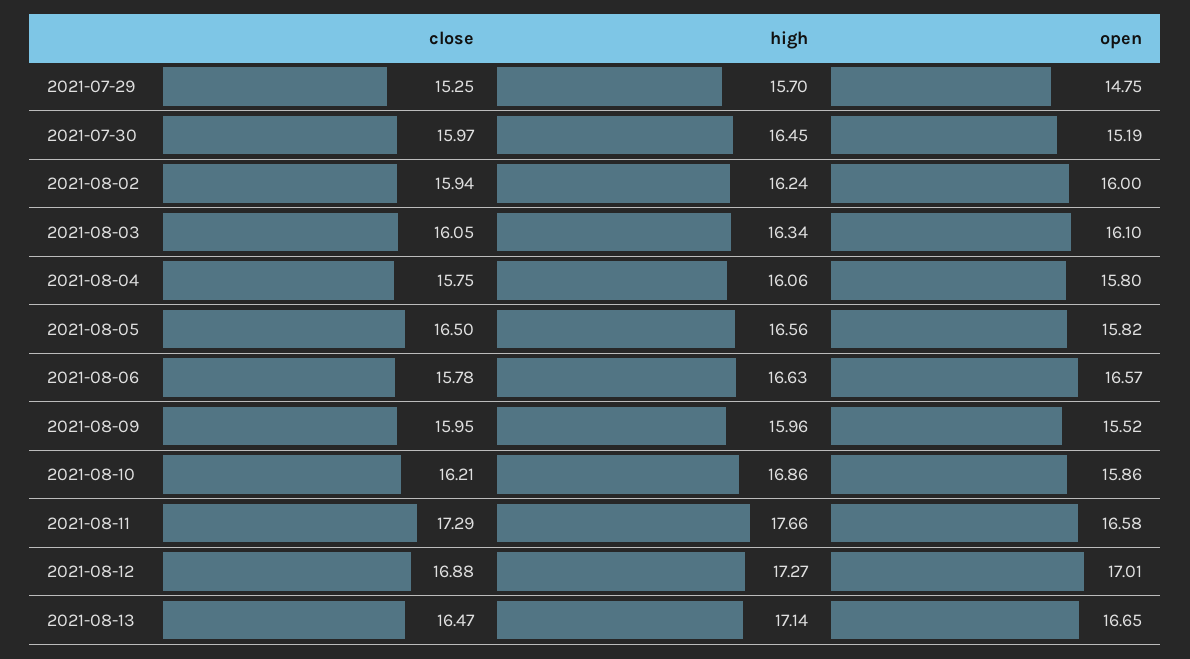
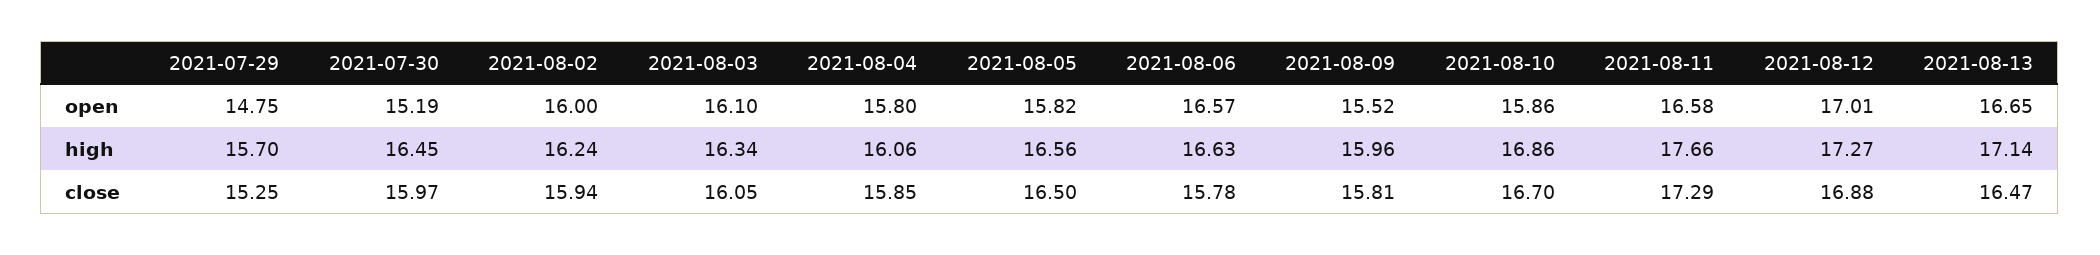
close, 2021-08-04: 15.75 -> 15.85
close, 2021-08-09: 15.95 -> 15.81
close, 2021-08-10: 16.21 -> 16.7

